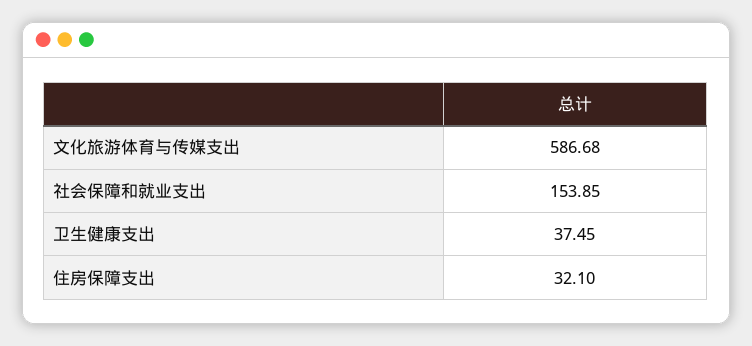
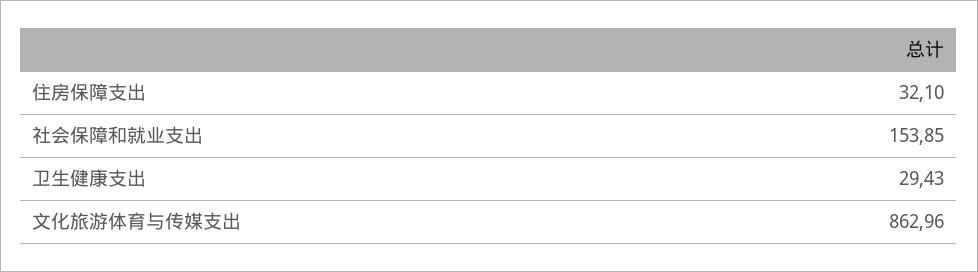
文化旅游体育与传媒支出: 586.68 -> 862.96
卫生健康支出: 37.45 -> 29.43

